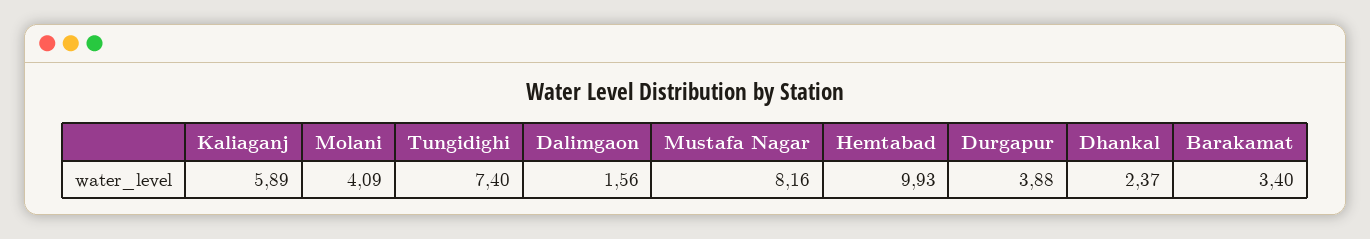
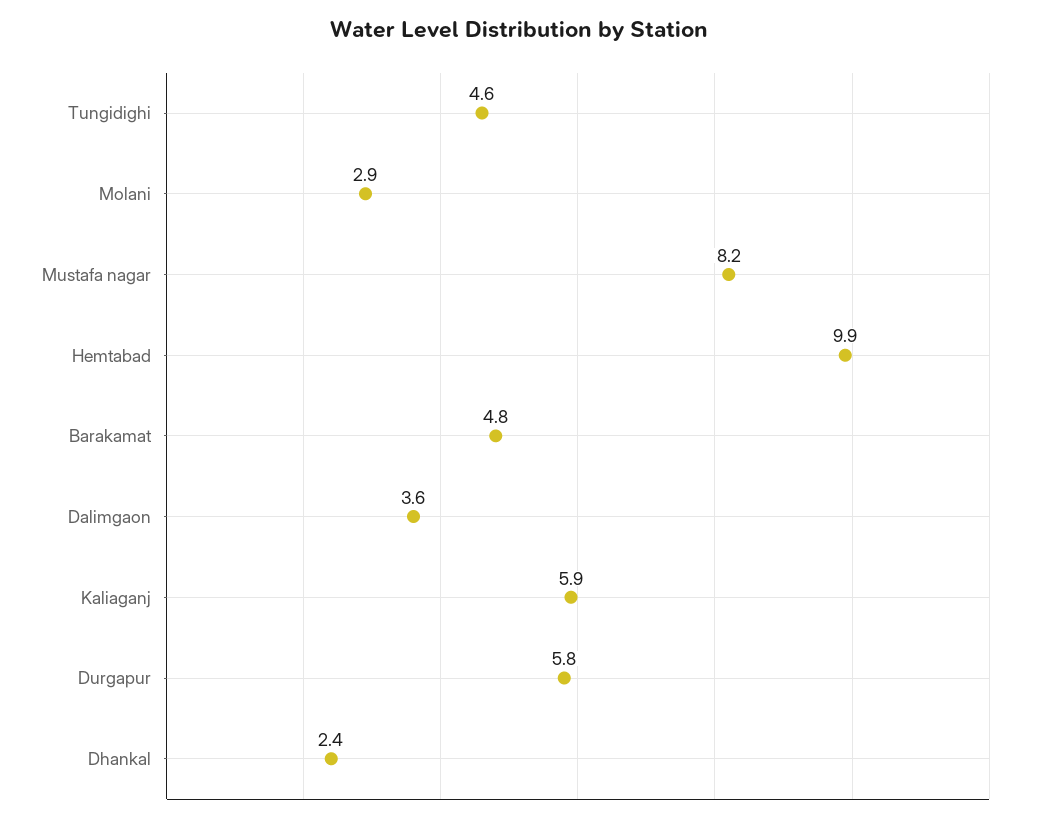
Molani: 4.09 -> 2.9
Tungidighi: 7.4 -> 4.6
Dalimgaon: 1.56 -> 3.6
Durgapur: 3.88 -> 5.8
Barakamat: 3.4 -> 4.8

